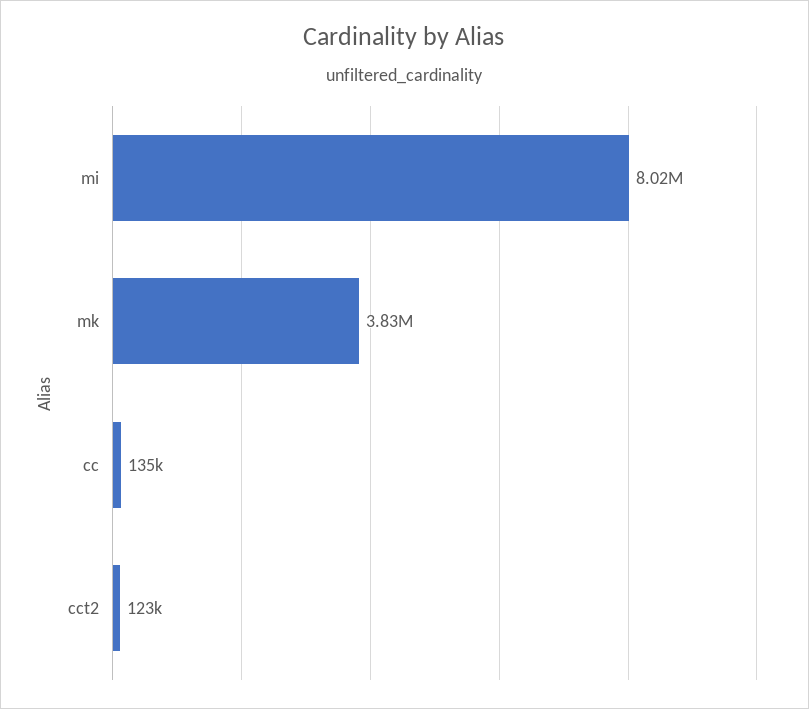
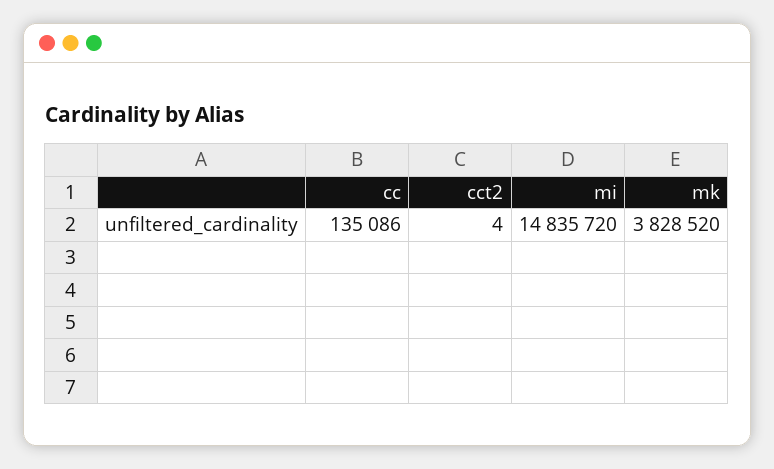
mi: 8020000 -> 14835720
cct2: 123000 -> 4

